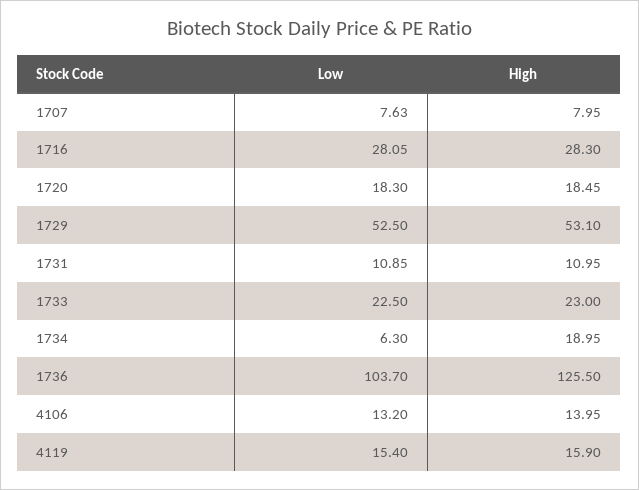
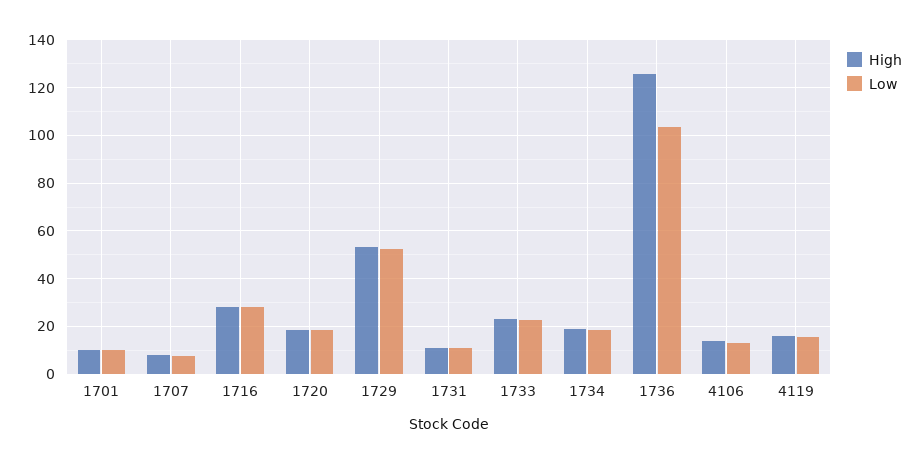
Low, 1734: 6.3 -> 20
High, 1701: none -> 10
Low, 1701: none -> 10

